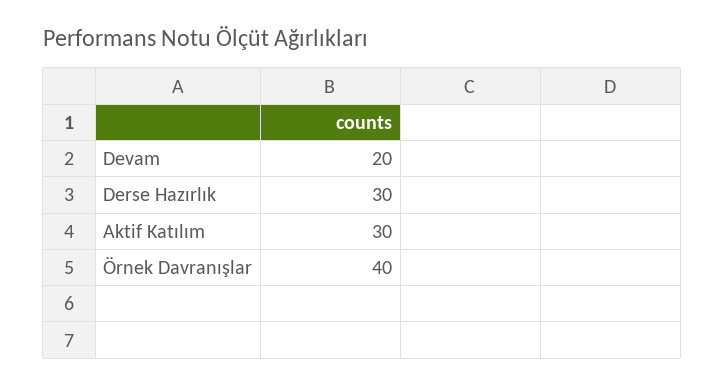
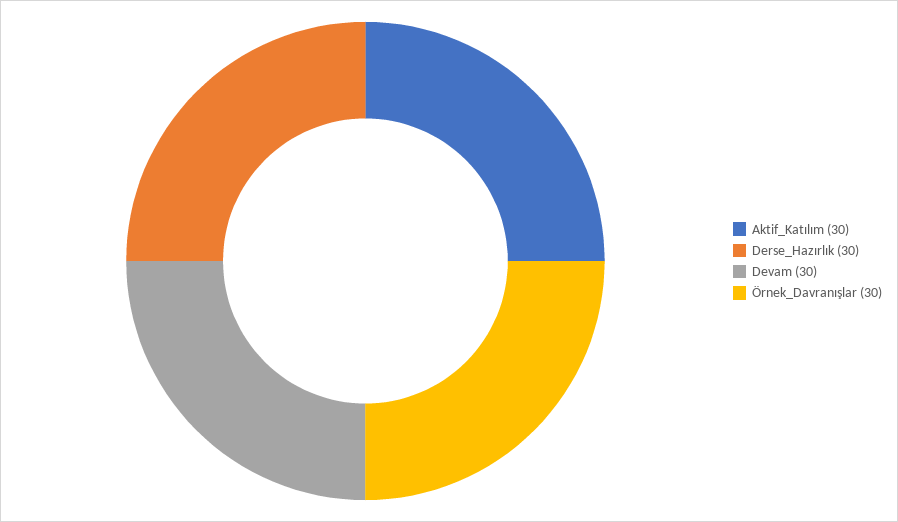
Devam: 20 -> 30
Örnek Davranışlar: 40 -> 30

